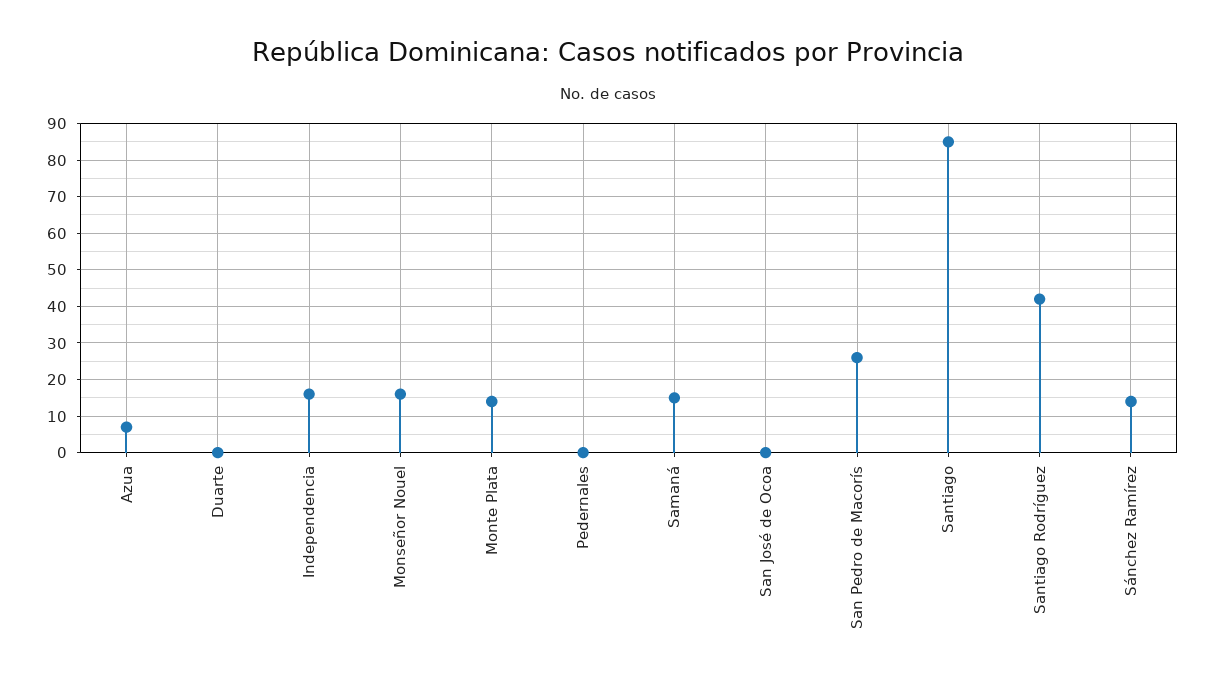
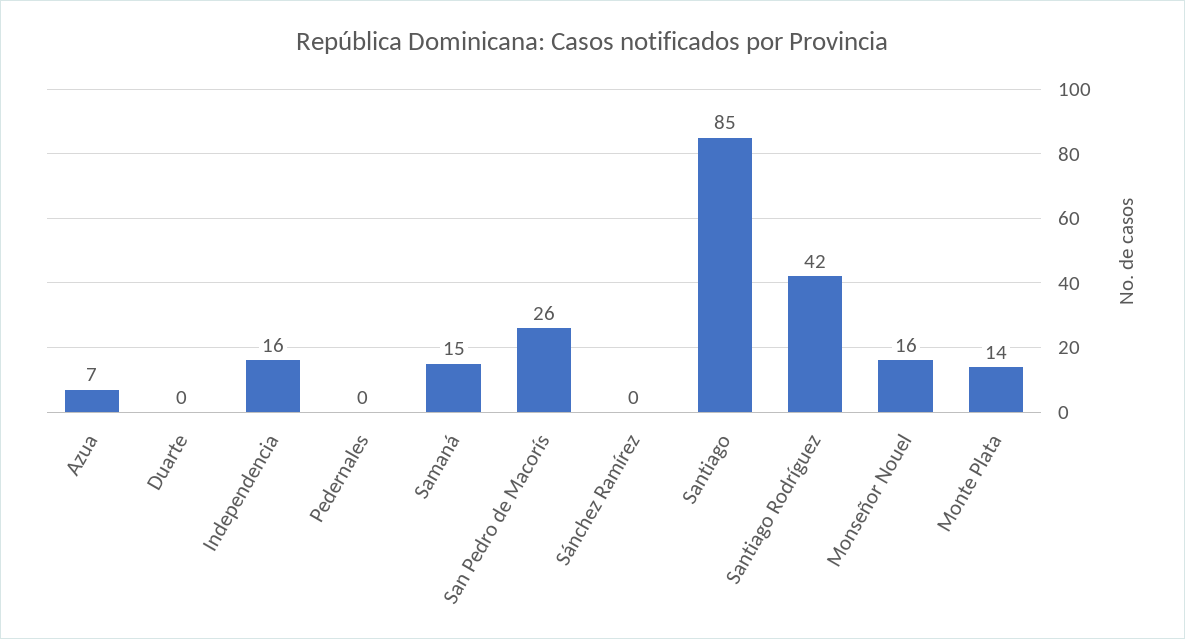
San José de Ocoa: 0 -> none
Sánchez Ramírez: 15 -> 0

